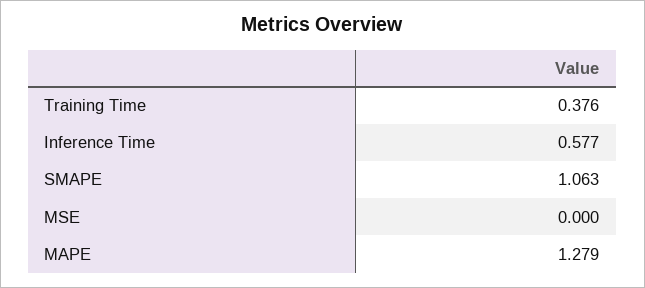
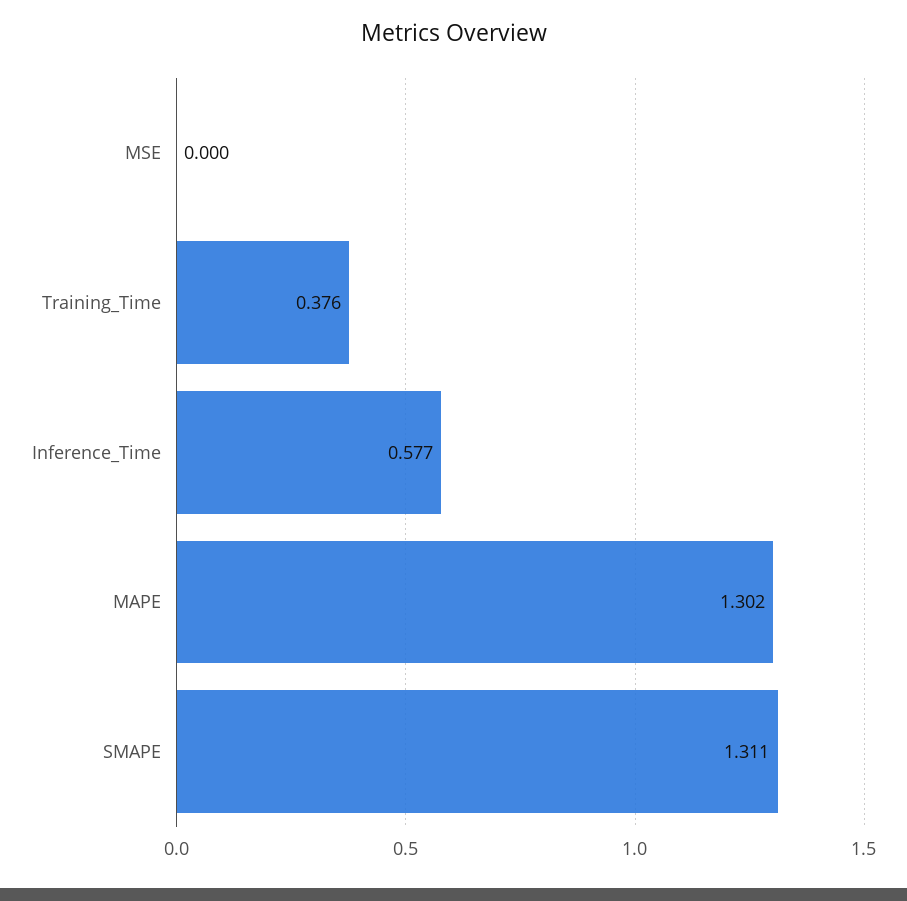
SMAPE: 1.063 -> 1.311
MAPE: 1.279 -> 1.302

